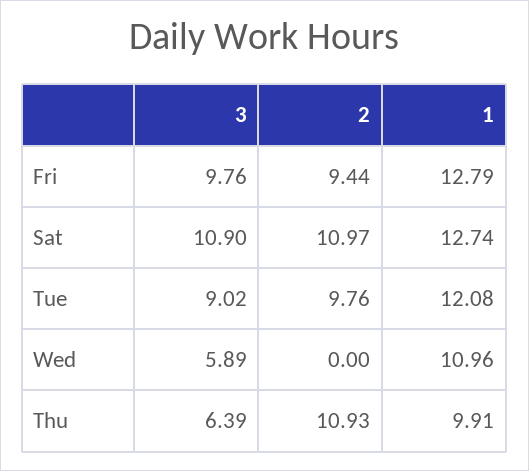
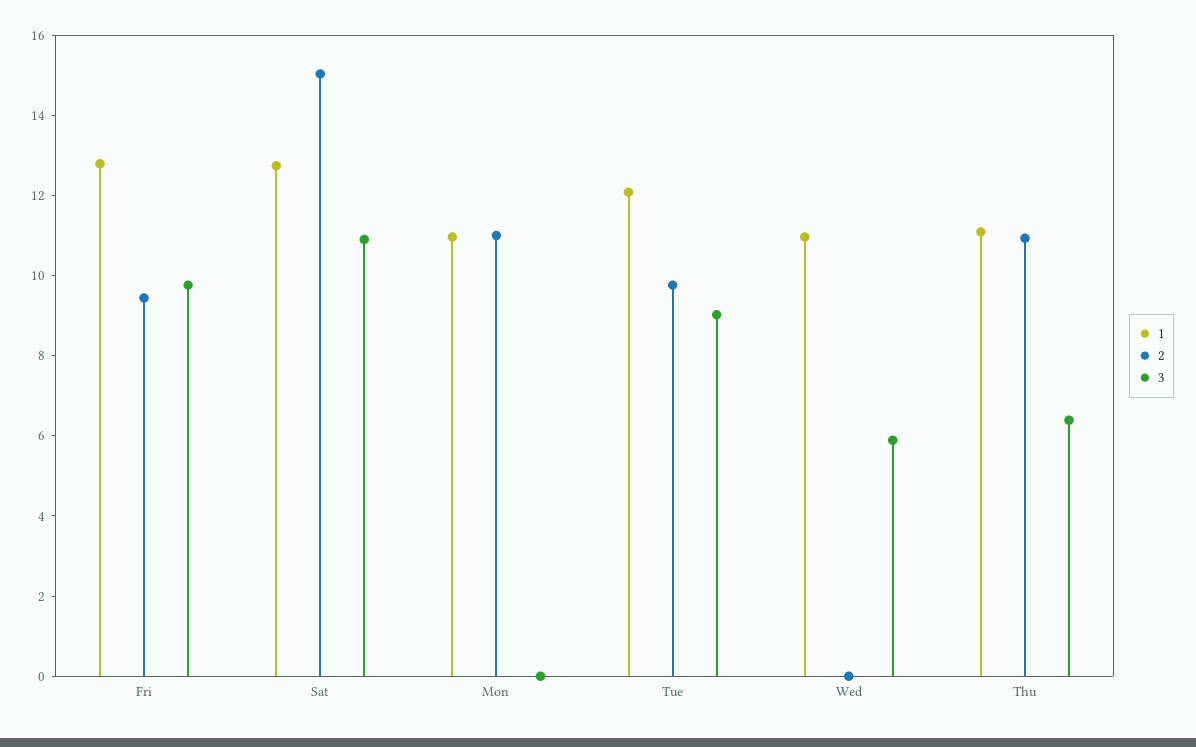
2, Sat: 10.97 -> 15
1, Thu: 9.91 -> 11
1, Mon: none -> 11
2, Mon: none -> 11
3, Mon: none -> 0

